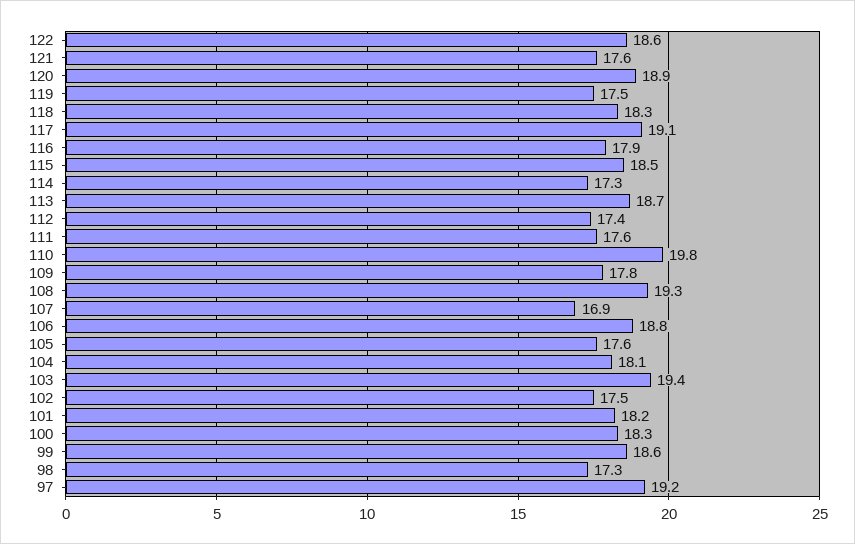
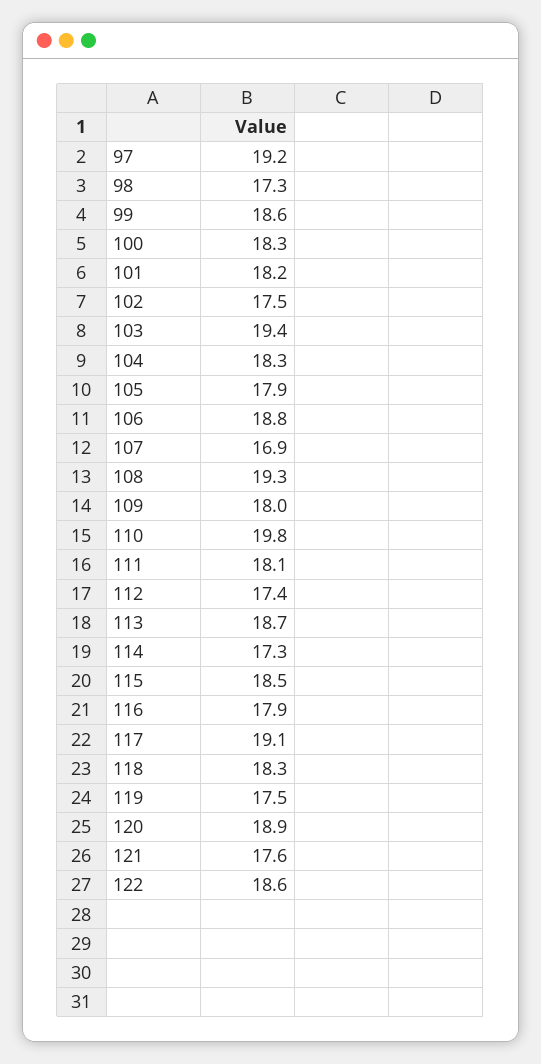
111: 17.6 -> 18.1
109: 17.8 -> 18
105: 17.6 -> 17.9
104: 18.1 -> 18.3

